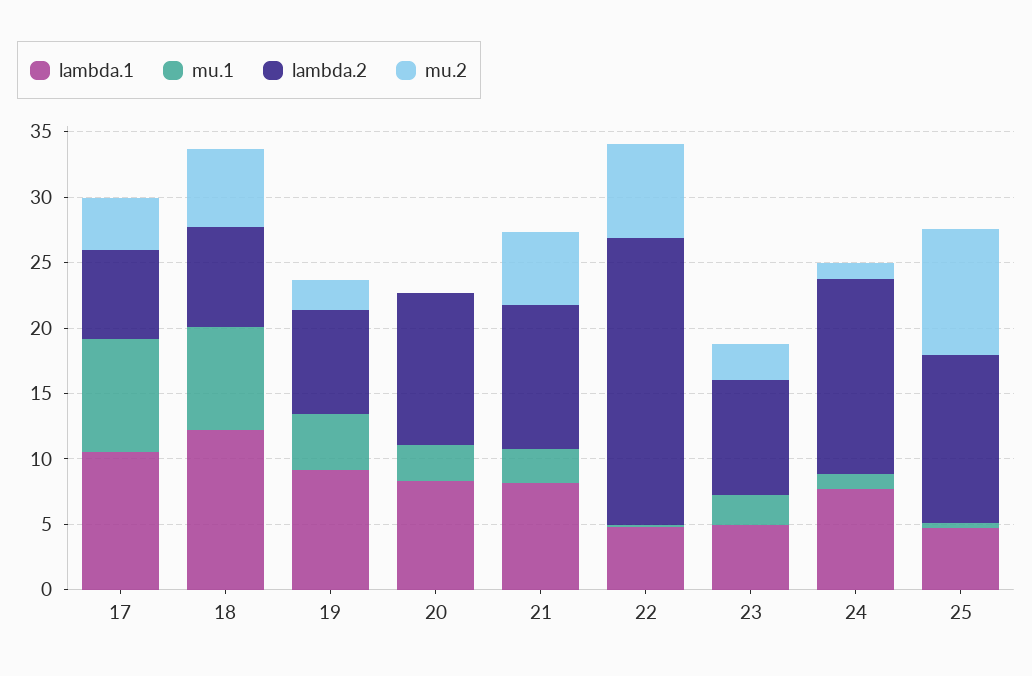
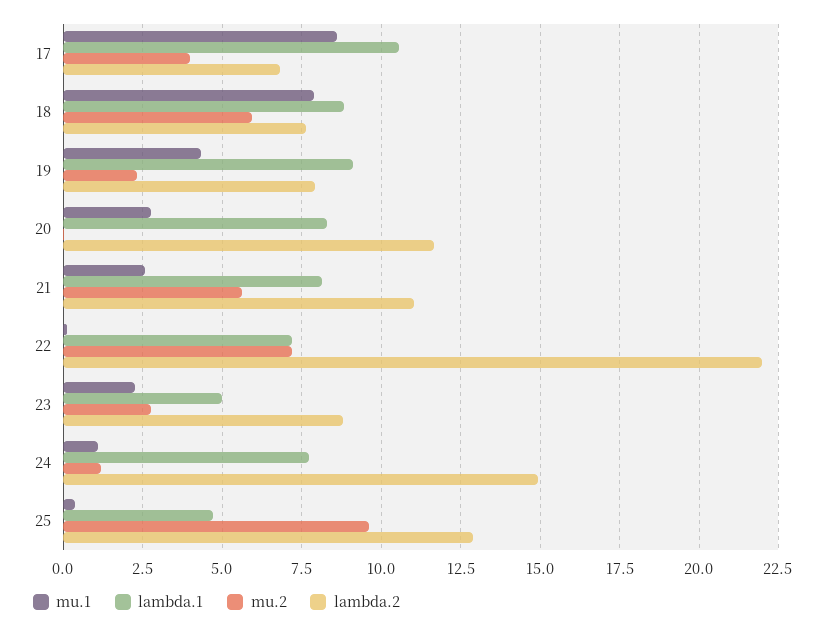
lambda.1, 18: 12 -> 8.75
lambda.1, 22: 5 -> 7.25

